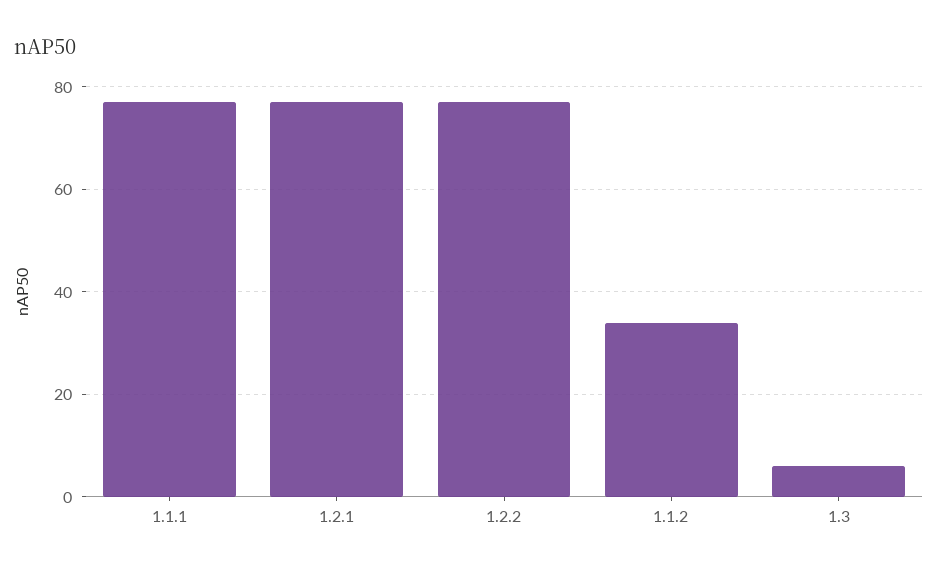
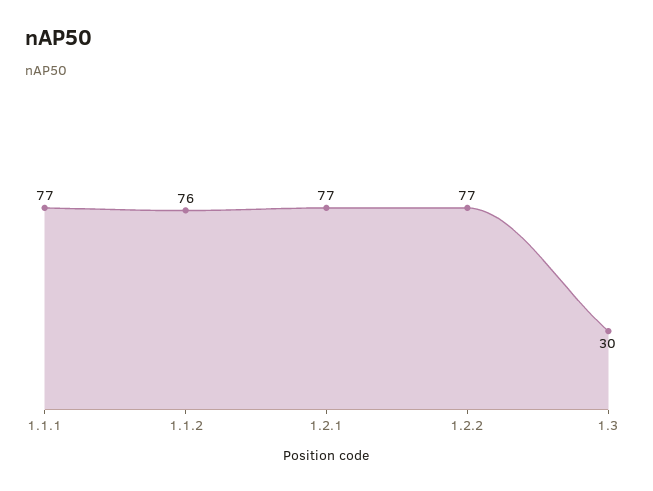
1.1.2: 35 -> 76
1.3: 5 -> 30

